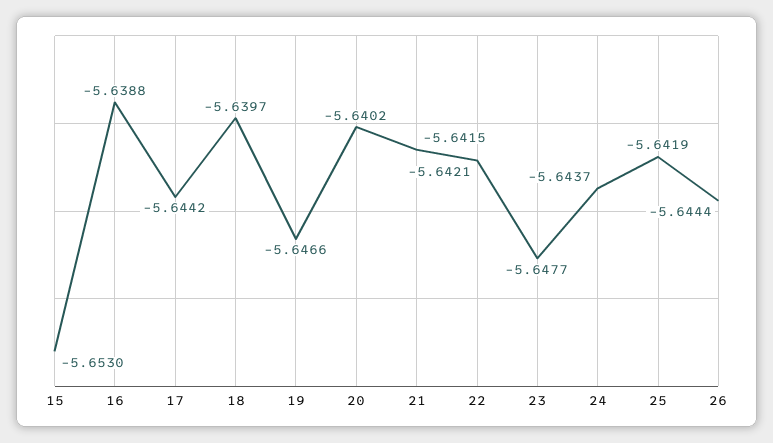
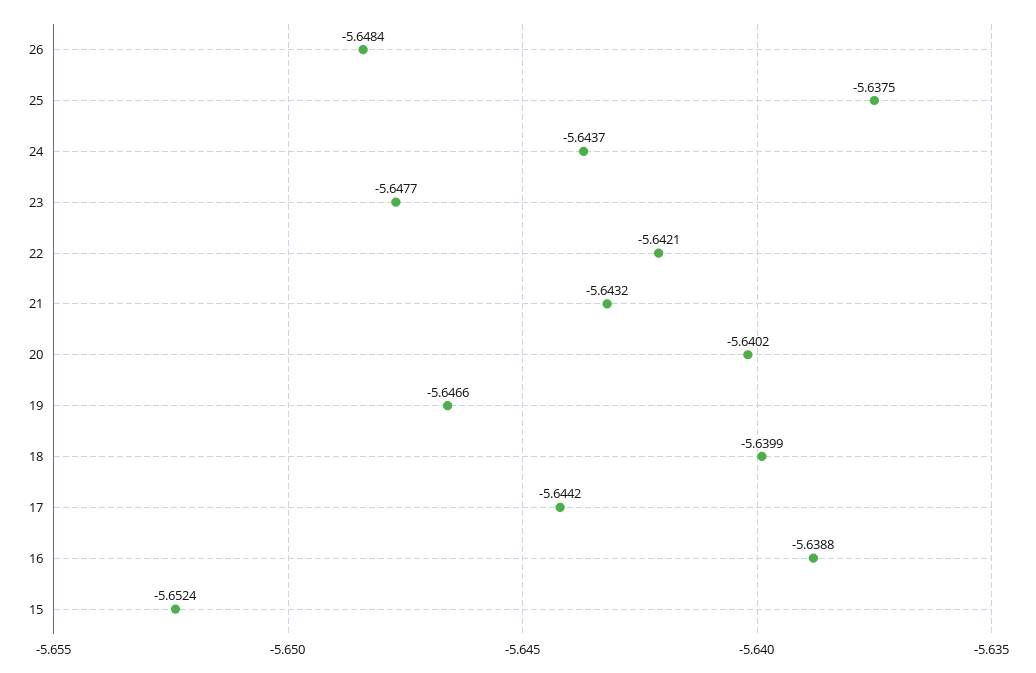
15: -5.653 -> -5.6524
18: -5.6397 -> -5.6399
21: -5.6415 -> -5.6432
25: -5.6419 -> -5.6375
26: -5.6444 -> -5.6484

